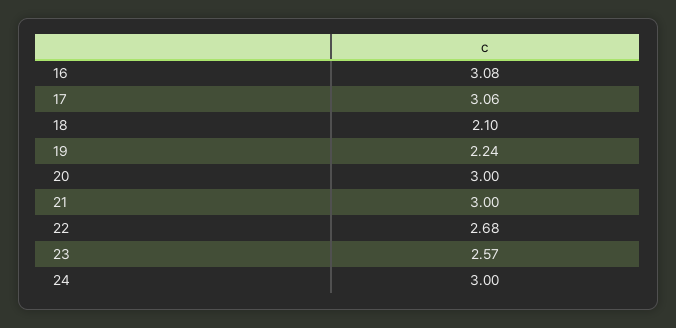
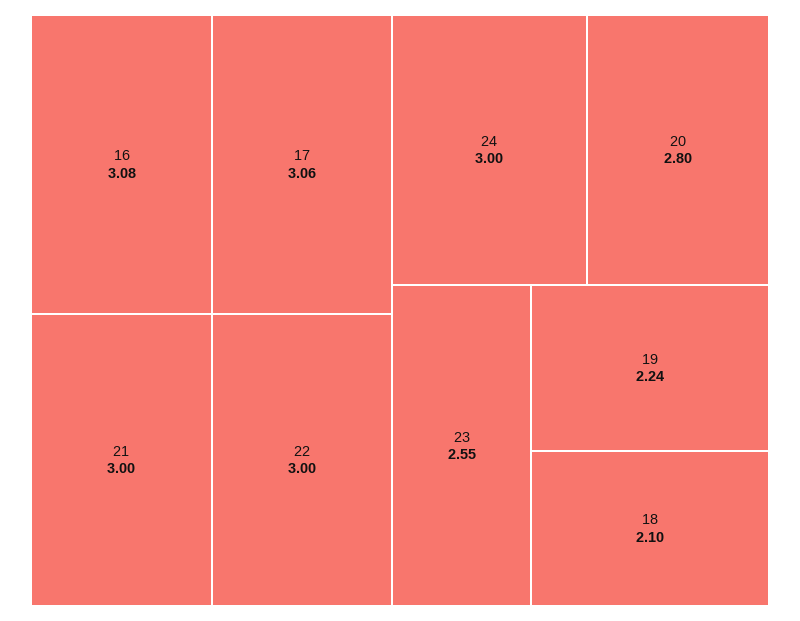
20: 3 -> 2.8
22: 2.68 -> 3
23: 2.57 -> 2.55

